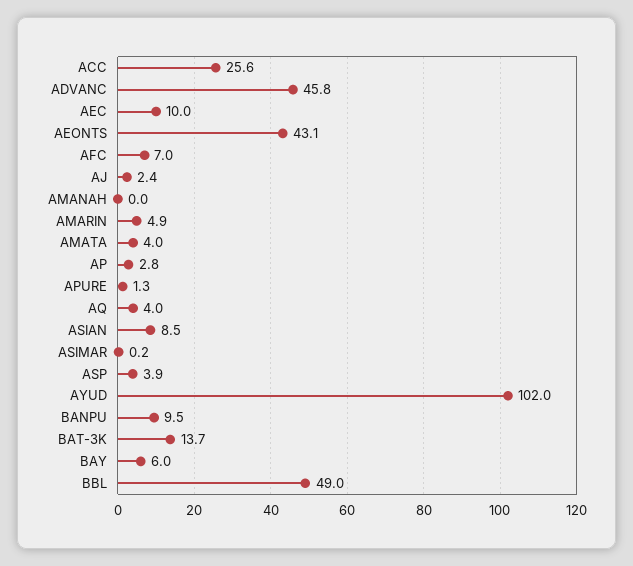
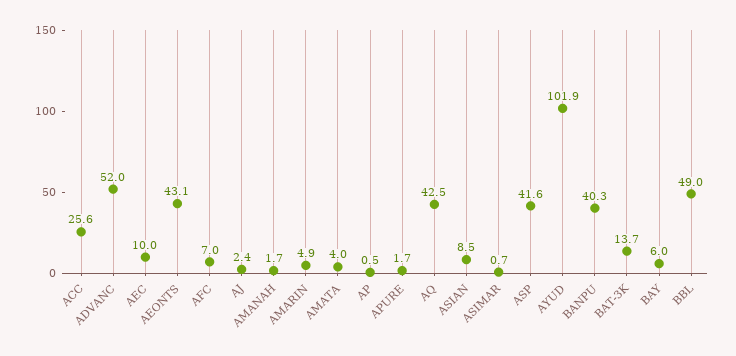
ADVANC: 45.8 -> 52
AMANAH: 0 -> 1.7
AP: 2.8 -> 0.5
APURE: 1.3 -> 1.7
AQ: 4 -> 42.5
ASIMAR: 0.2 -> 0.7
ASP: 3.9 -> 41.6
AYUD: 102 -> 101.9
BANPU: 9.5 -> 40.3

